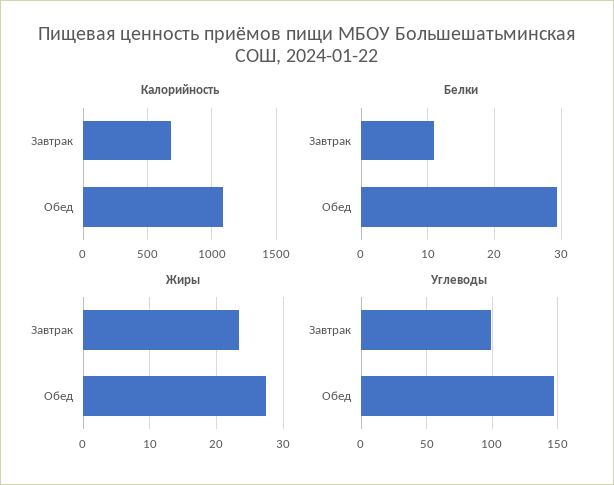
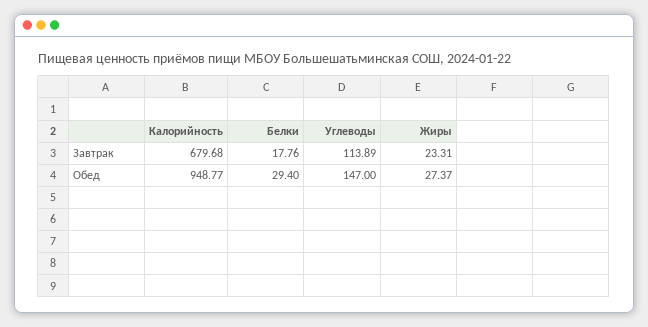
Калорийность, Обед: 1100 -> 948.77
Белки, Завтрак: 11 -> 17.76
Углеводы, Завтрак: 100 -> 113.89

